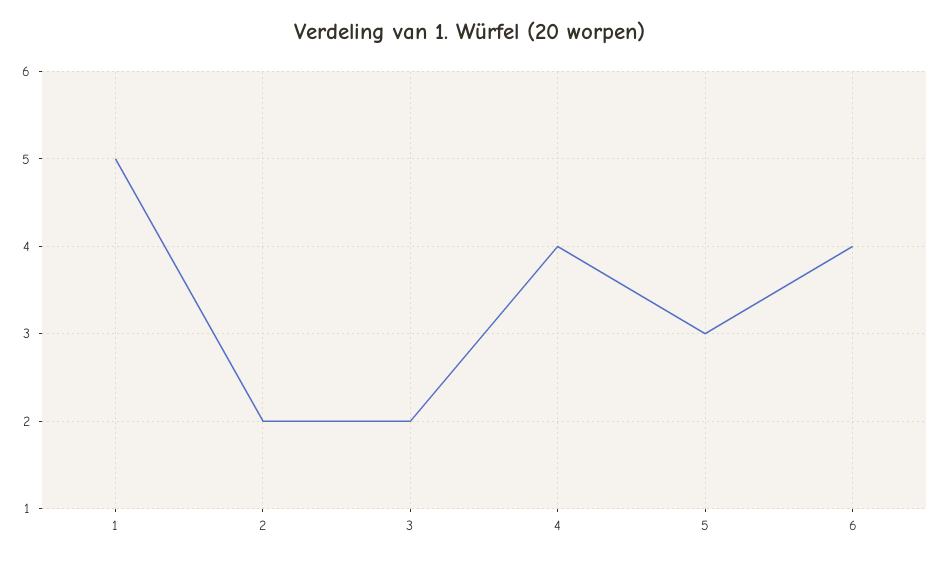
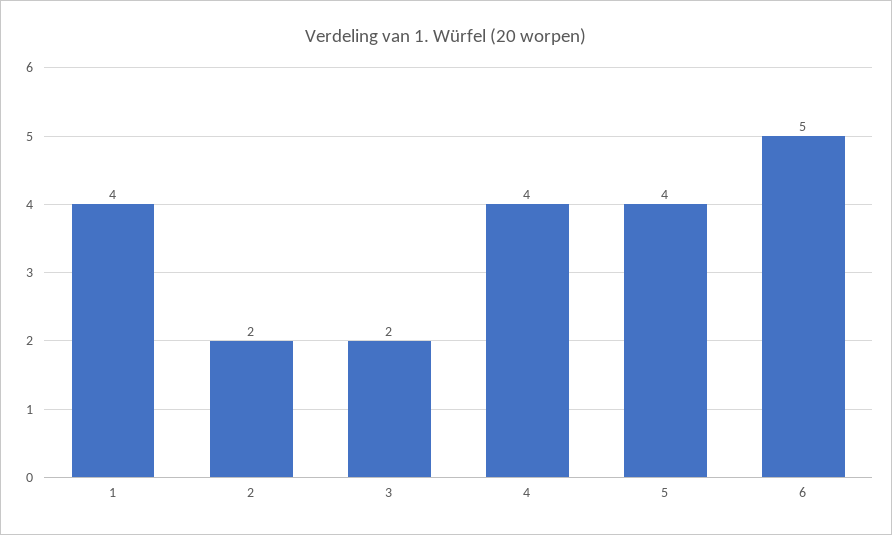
1: 5 -> 4
5: 3 -> 4
6: 4 -> 5

